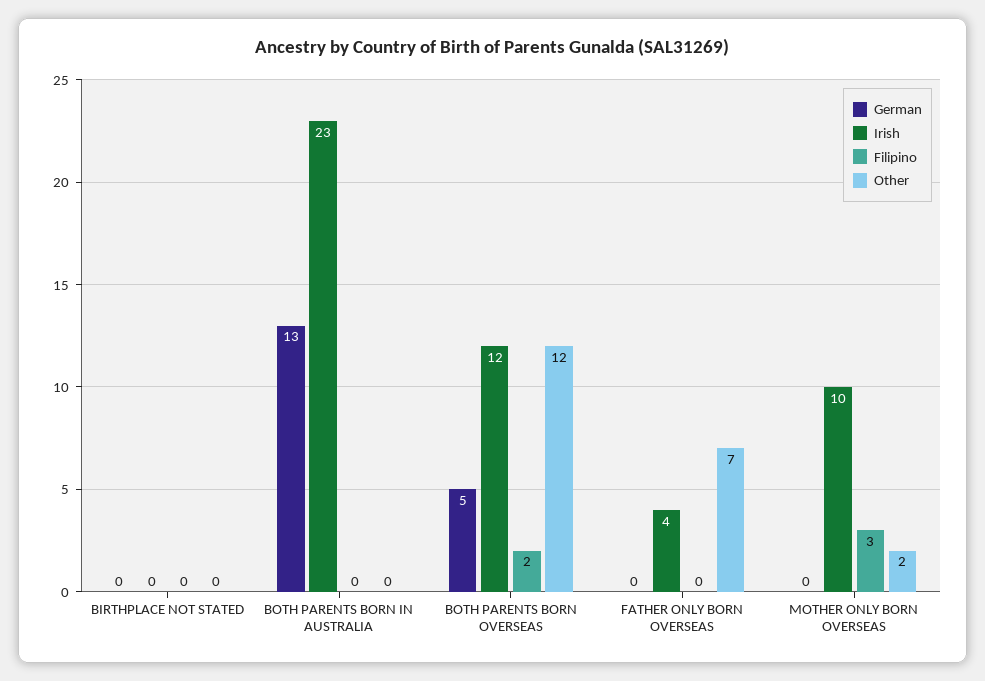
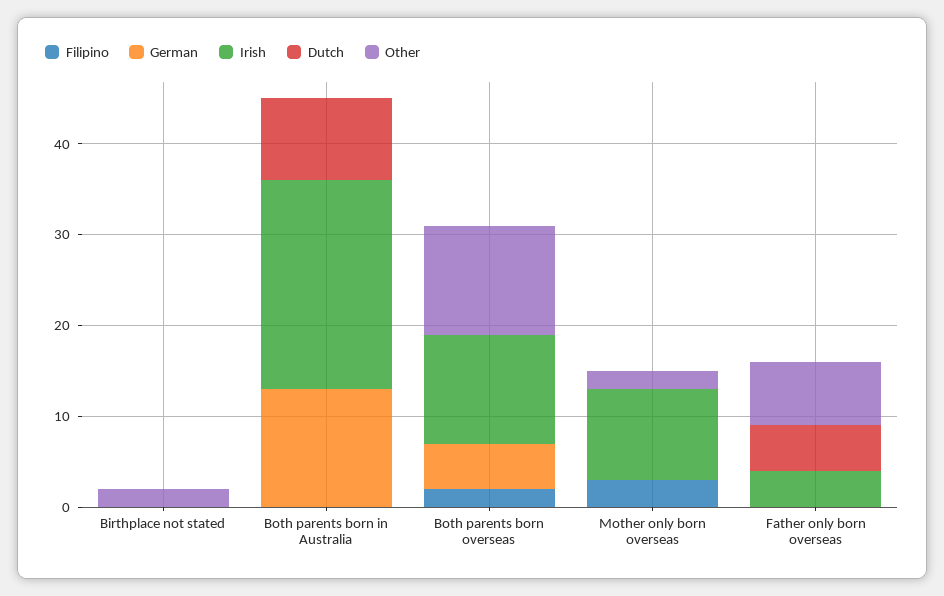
Other, BIRTHPLACE NOT STATED: 0 -> 2
Dutch, BIRTHPLACE NOT STATED: none -> 0
Dutch, BOTH PARENTS BORN IN AUSTRALIA: none -> 9
Dutch, BOTH PARENTS BORN OVERSEAS: none -> 0
Dutch, MOTHER ONLY BORN OVERSEAS: none -> 0
Dutch, FATHER ONLY BORN OVERSEAS: none -> 5

